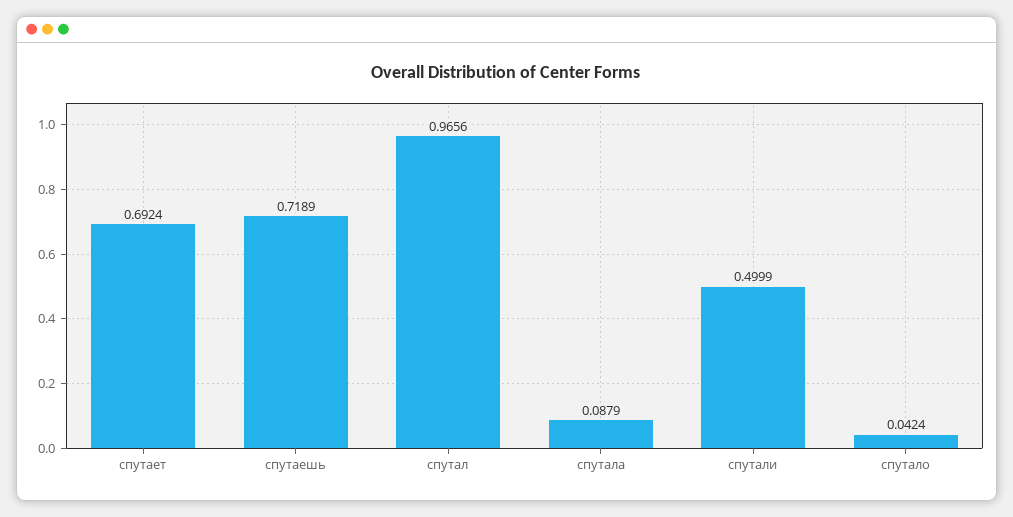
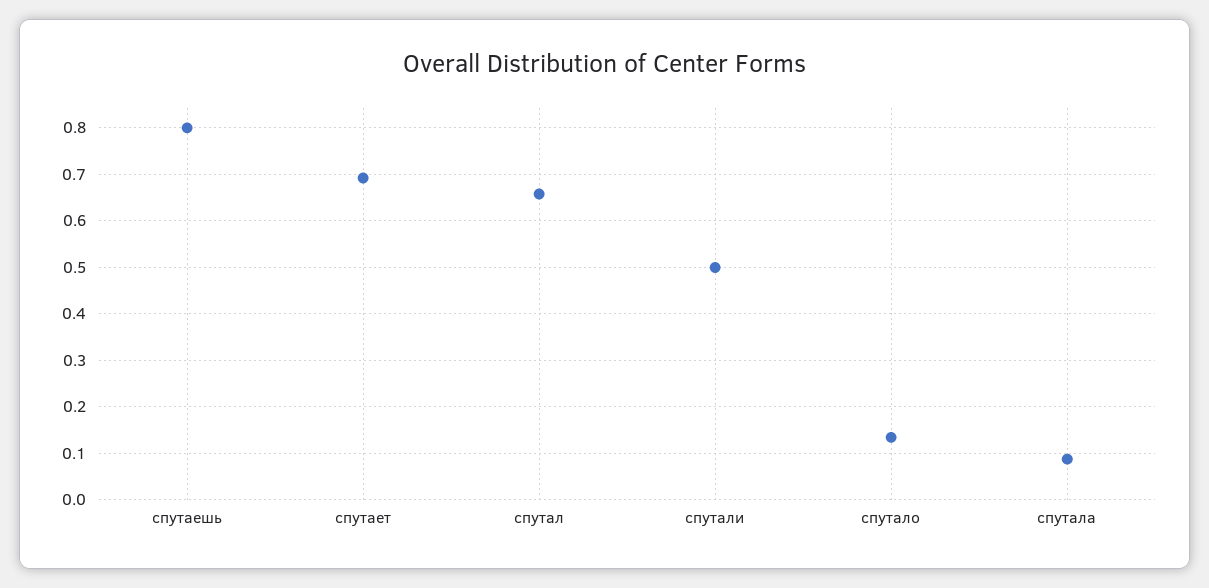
спутаешь: 0.7189 -> 0.8
спутал: 0.9656 -> 0.66
спутало: 0.0424 -> 0.14

